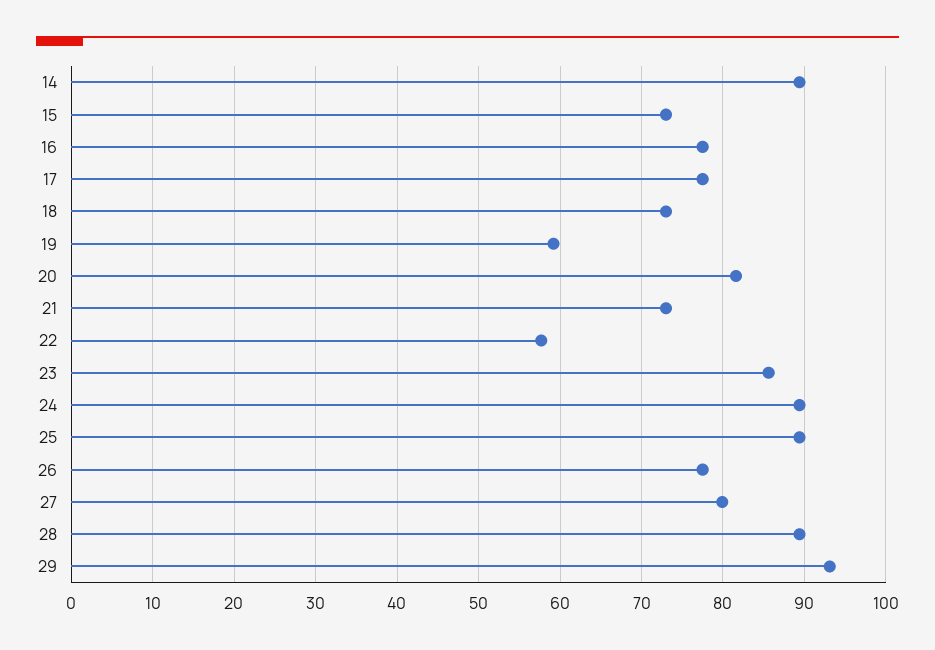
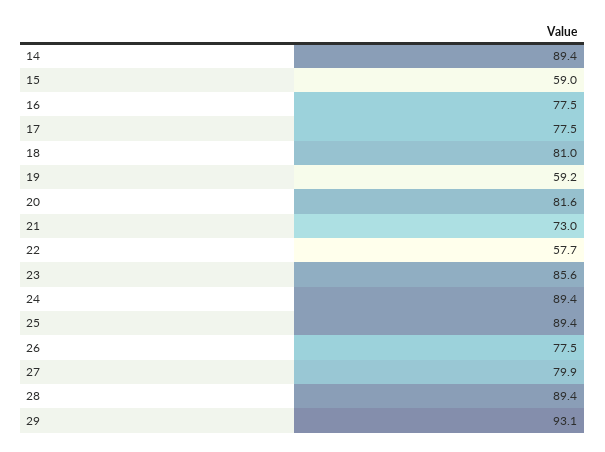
15: 73 -> 59
18: 73 -> 81

